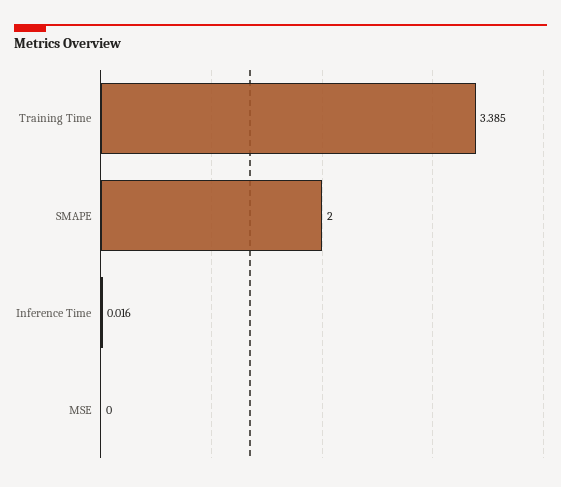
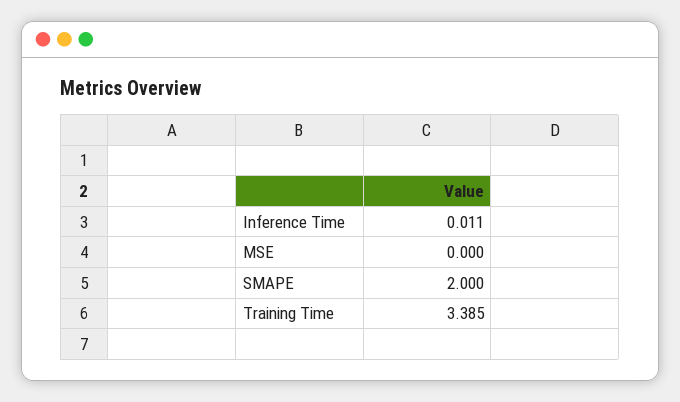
Inference Time: 0.016 -> 0.011

